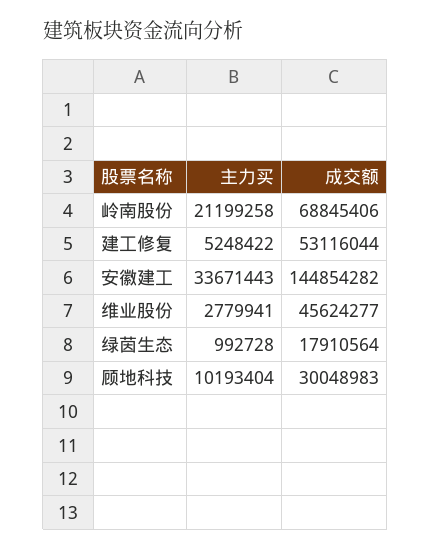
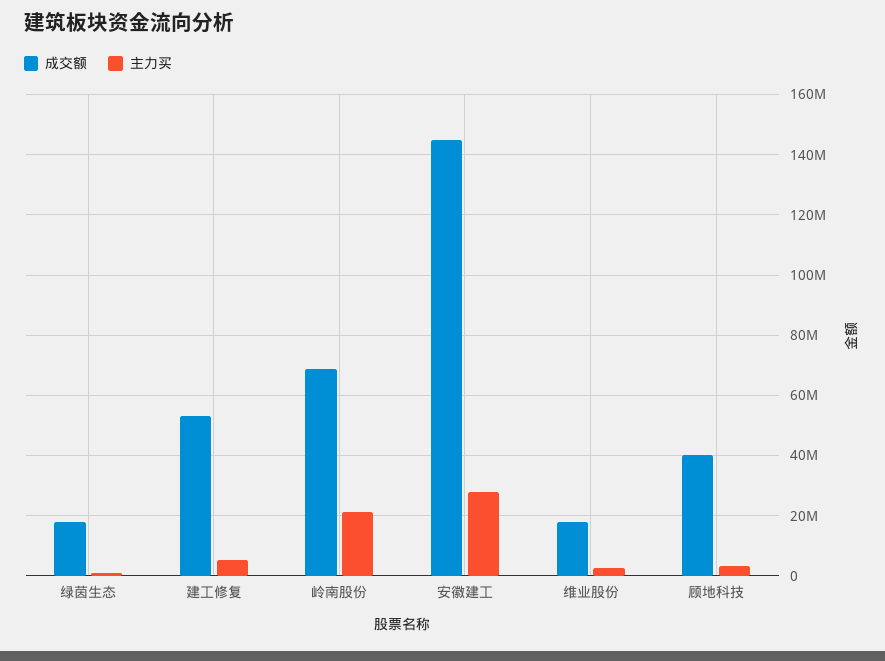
主力买, 安徽建工: 33671443 -> 28000000
成交额, 维业股份: 45624277 -> 18000000
主力买, 顾地科技: 10193404 -> 4000000
成交额, 顾地科技: 30048983 -> 40000000

